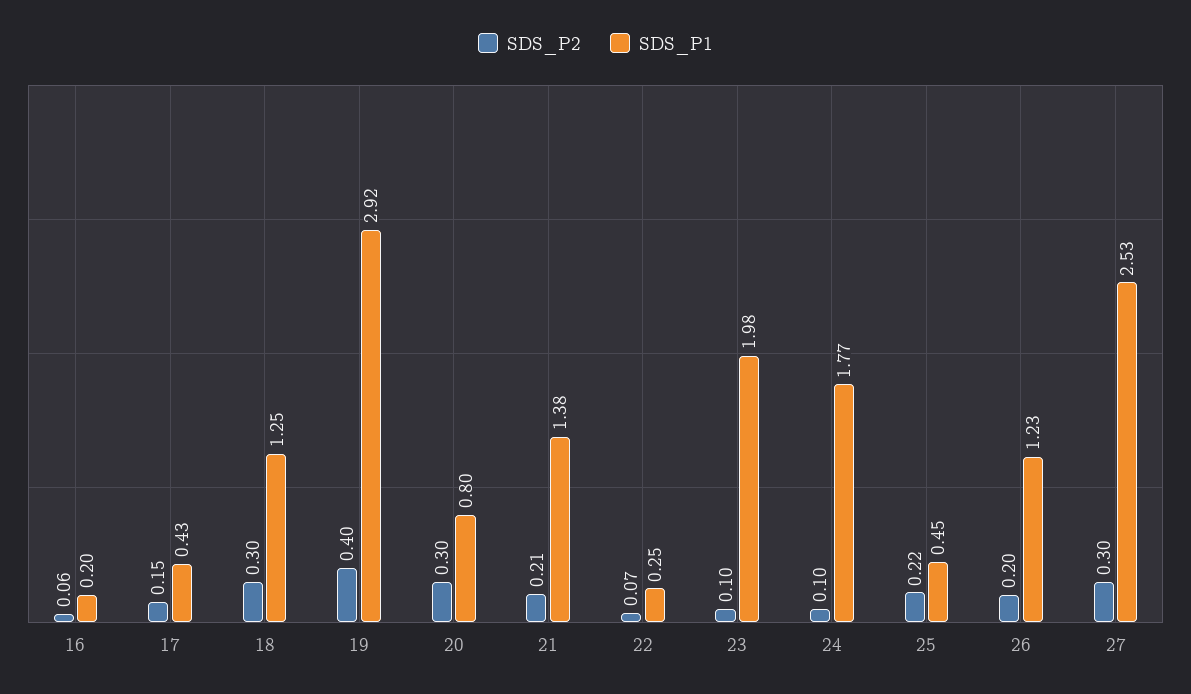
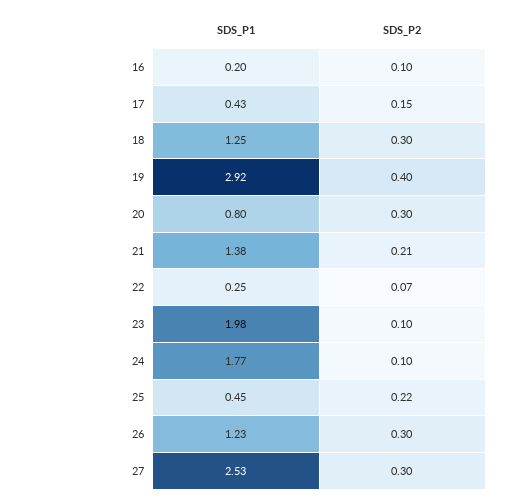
SDS_P2, 16: 0.06 -> 0.1
SDS_P2, 26: 0.2 -> 0.3

